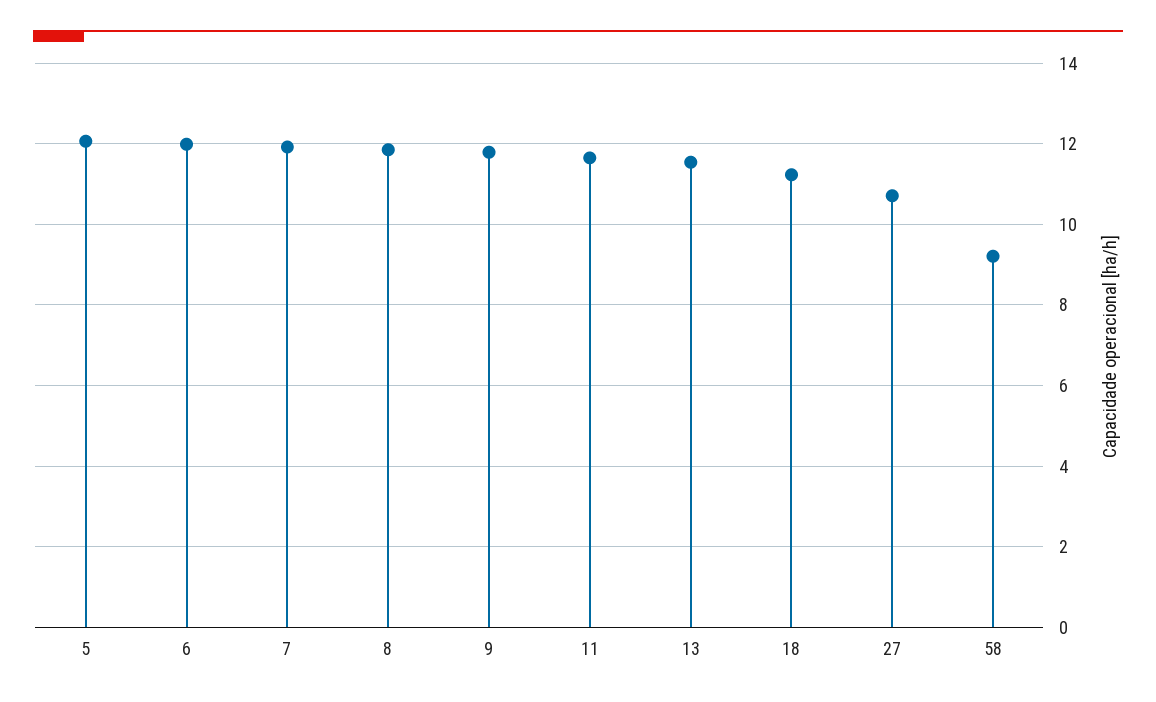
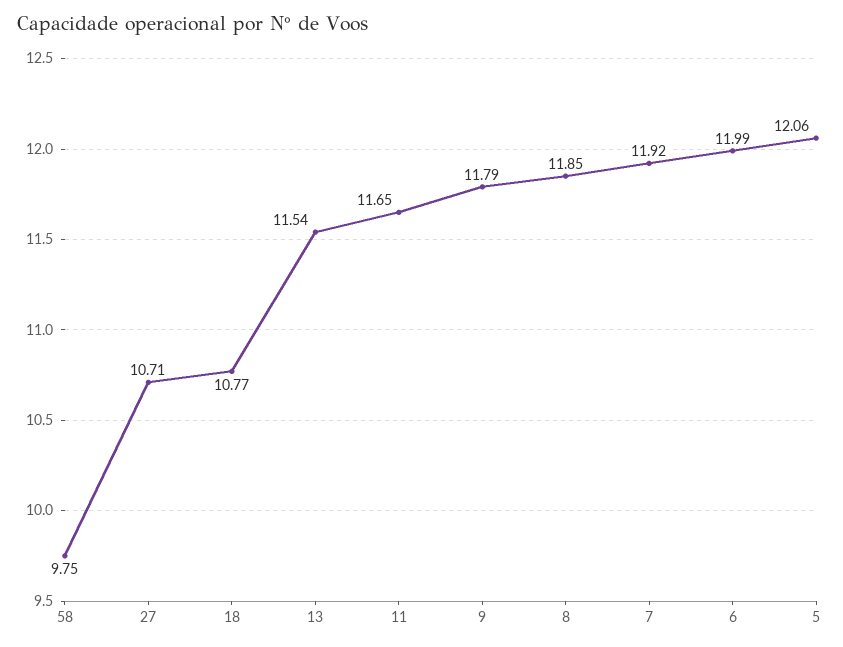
18: 11.2 -> 10.77
58: 9.2 -> 9.75

